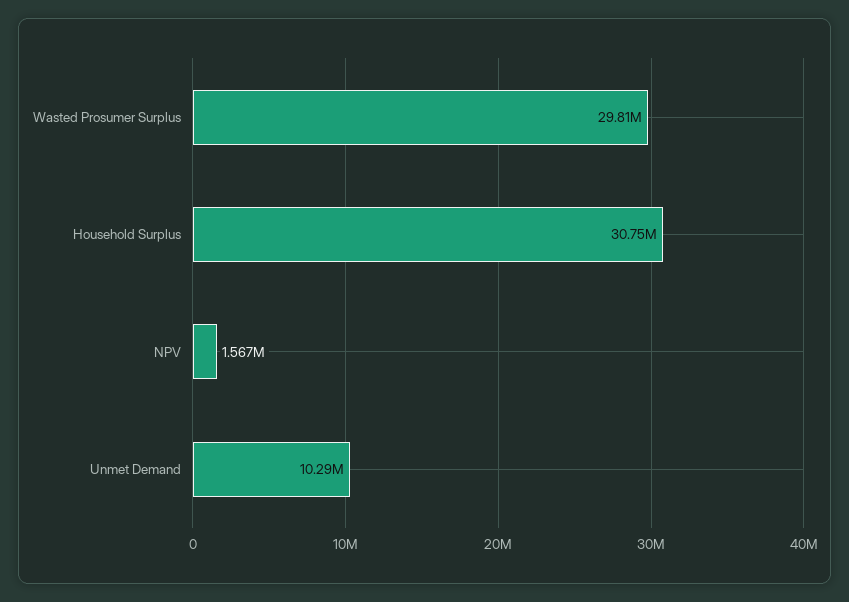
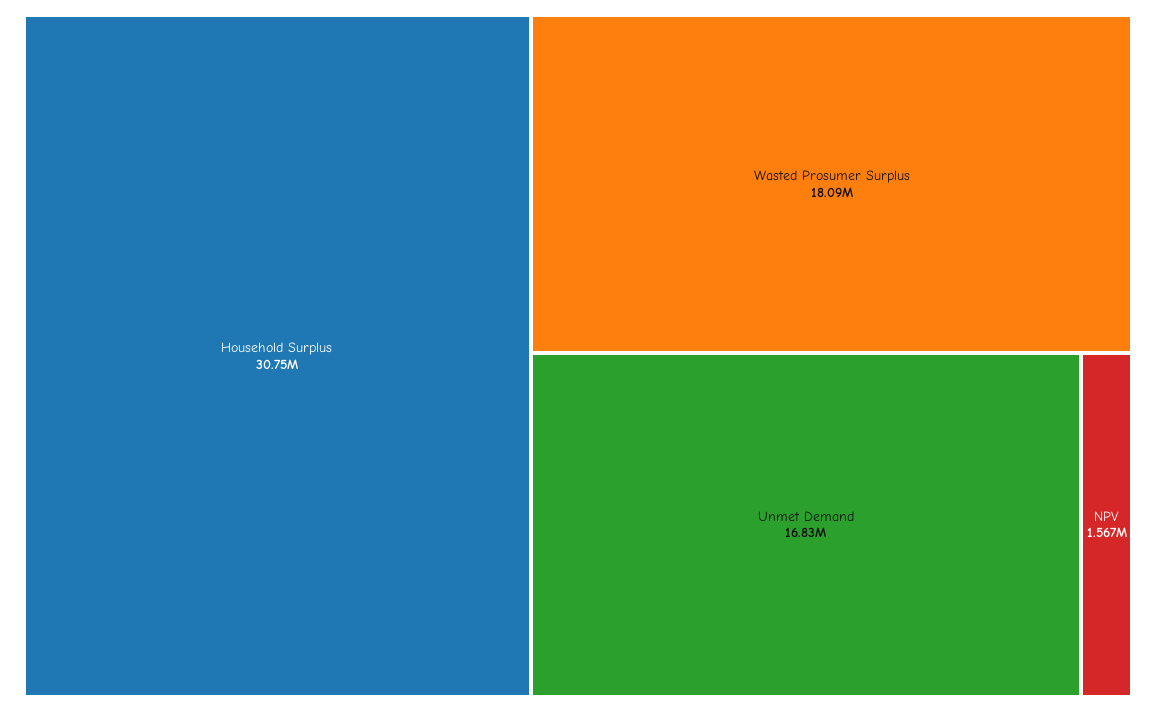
Wasted Prosumer Surplus: 29810000 -> 18090000
Unmet Demand: 10290000 -> 16830000

